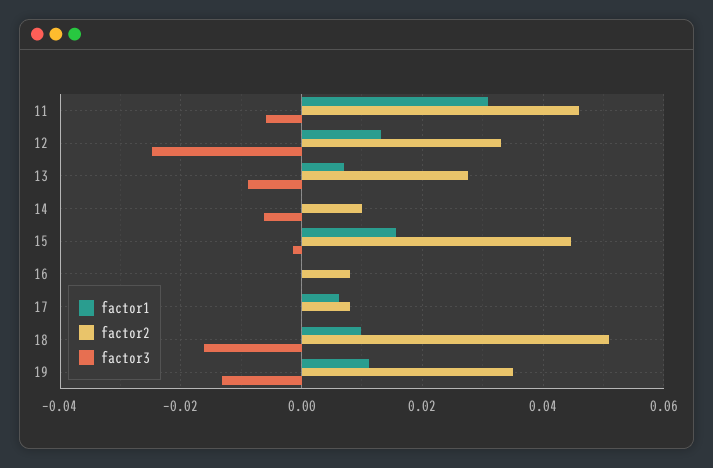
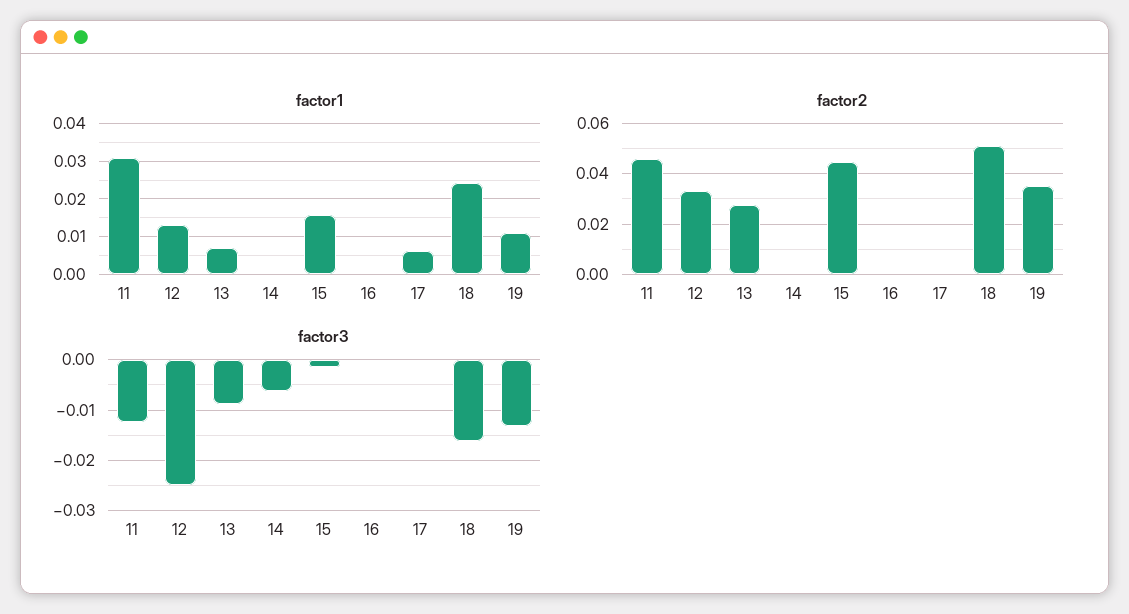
factor3, 11: -0.006 -> -0.012
factor2, 14: 0.01 -> 0
factor2, 16: 0.008 -> 0
factor2, 17: 0.008 -> 0
factor1, 18: 0.01 -> 0.024

